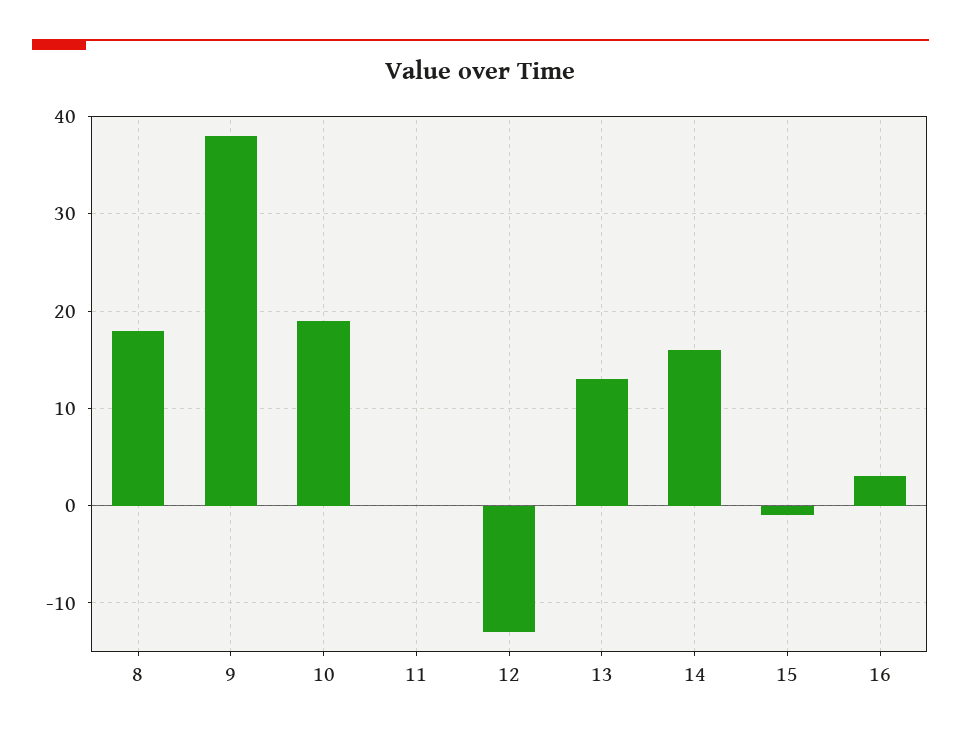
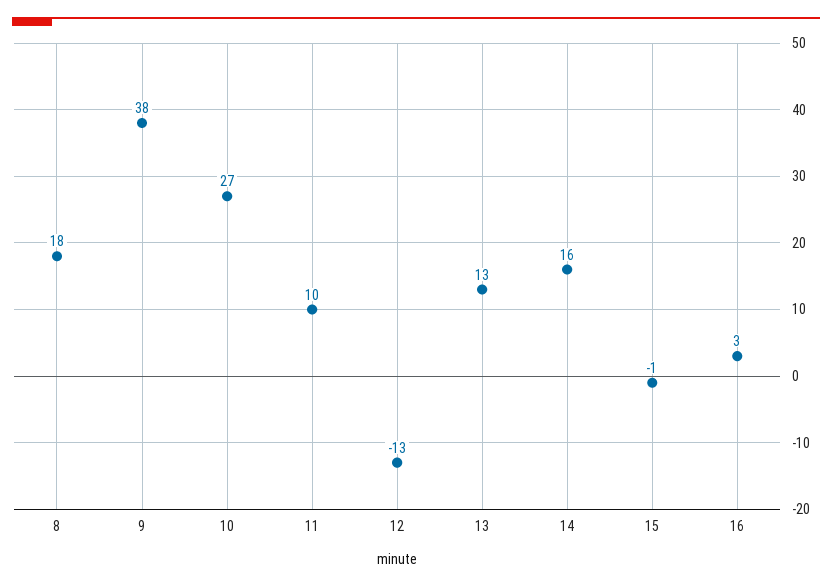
10: 19 -> 27
11: 0 -> 10

